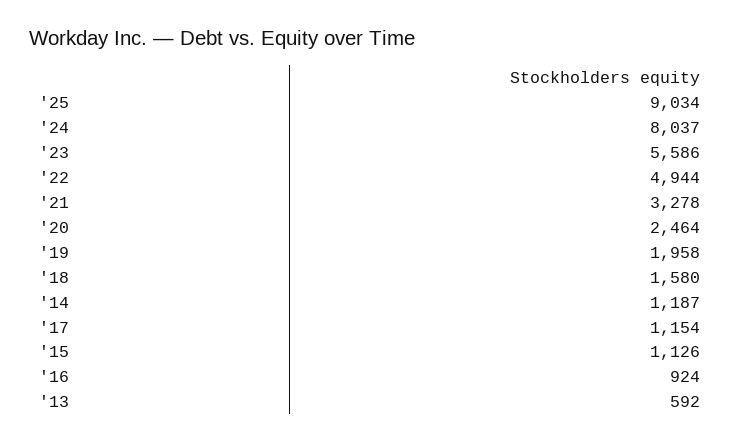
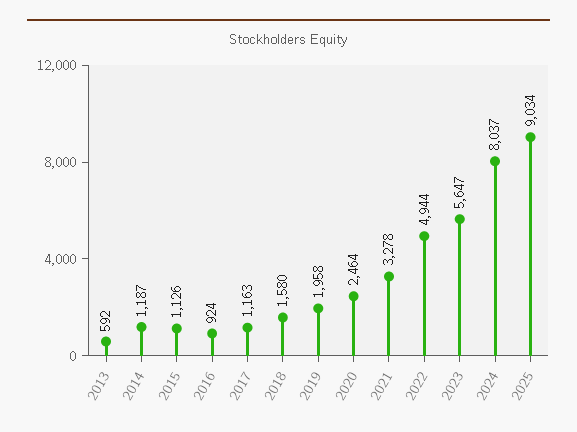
'23: 5586 -> 5647
'17: 1154 -> 1163

